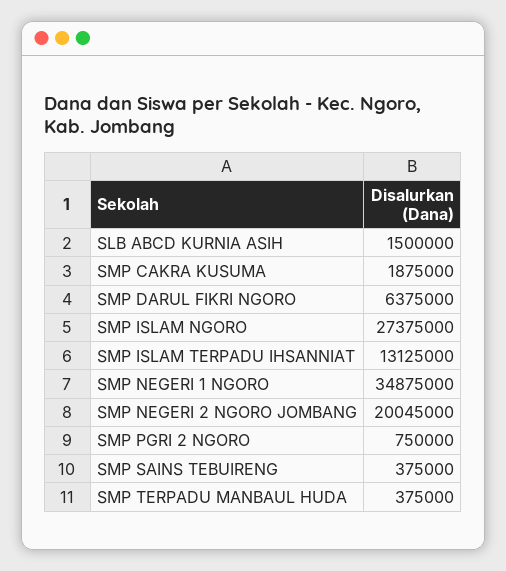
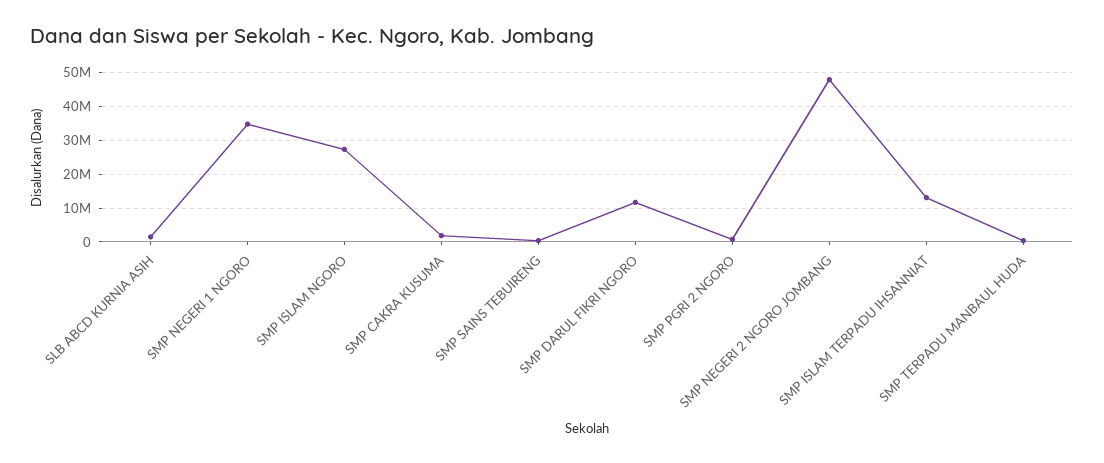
SMP DARUL FIKRI NGORO: 6375000 -> 12000000
SMP NEGERI 2 NGORO JOMBANG: 20045000 -> 48000000

